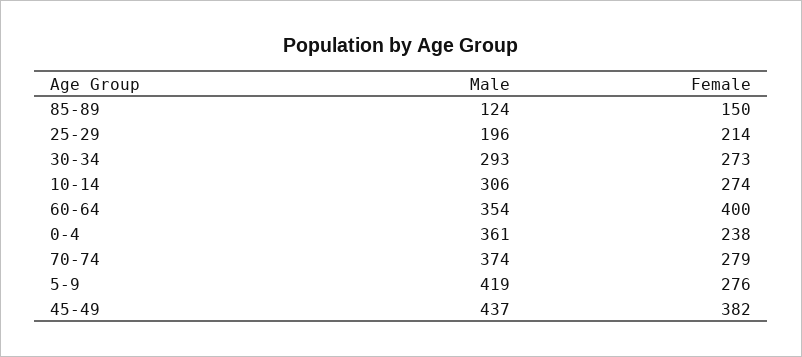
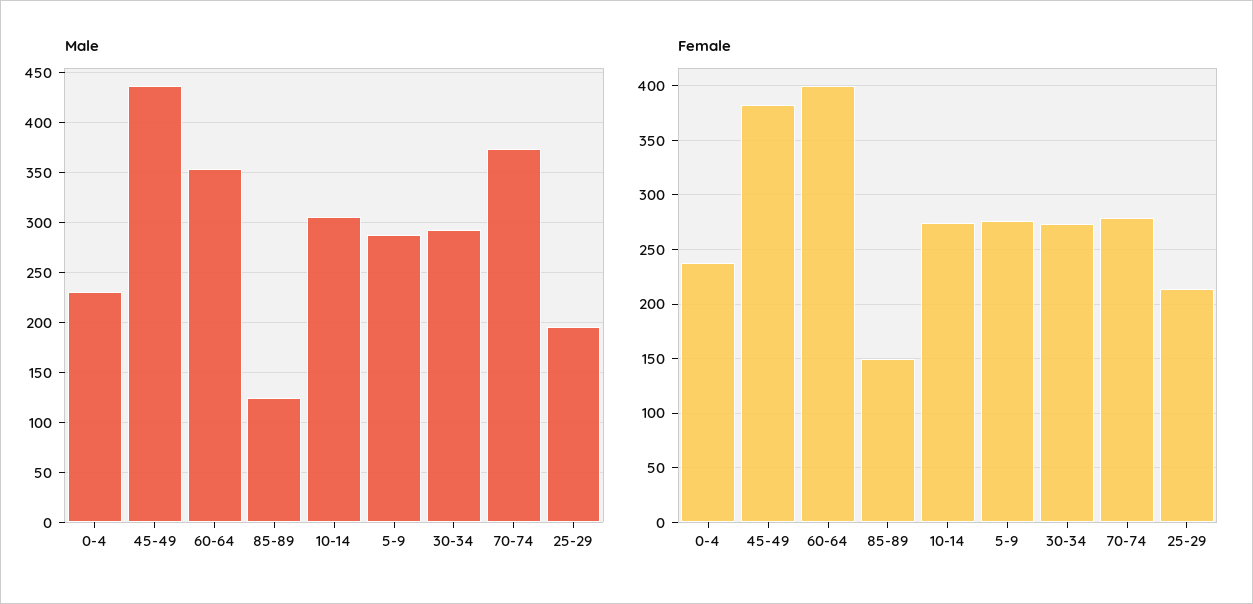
Male, 0-4: 361 -> 230
Male, 5-9: 419 -> 290

